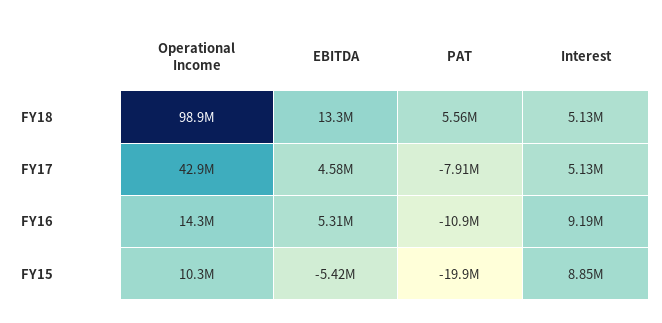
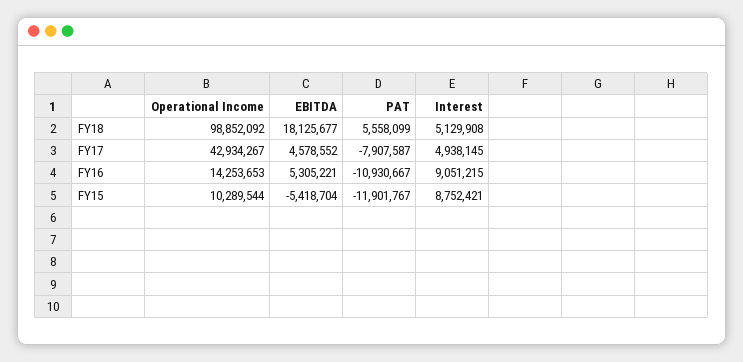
EBITDA, FY18: 13300000 -> 18125677
Interest, FY17: 5130000 -> 4938145
Interest, FY16: 9190000 -> 9051215
PAT, FY15: -19900000 -> -11901767
Interest, FY15: 8850000 -> 8752421

